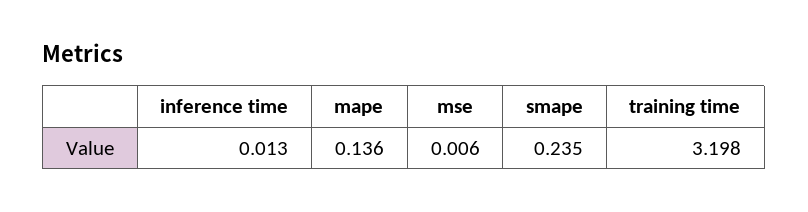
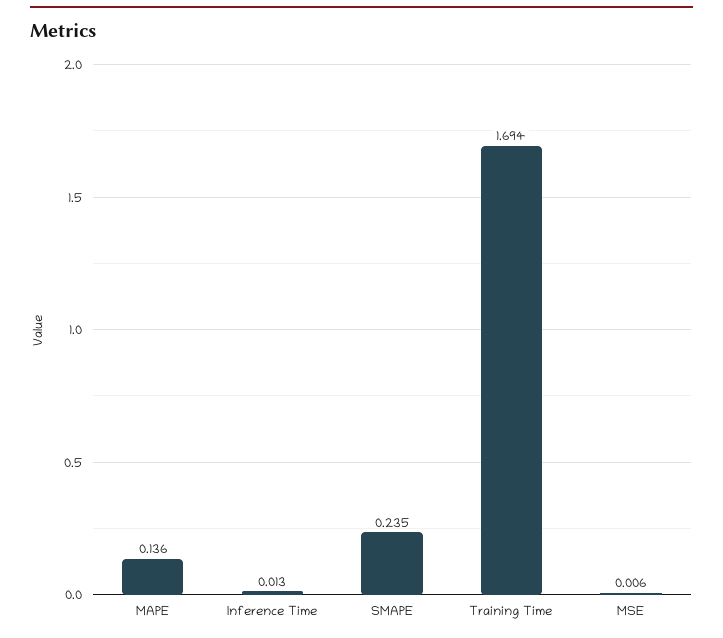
training time: 3.198 -> 1.694

